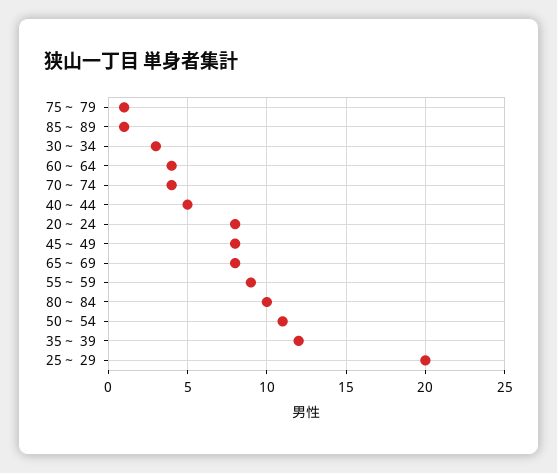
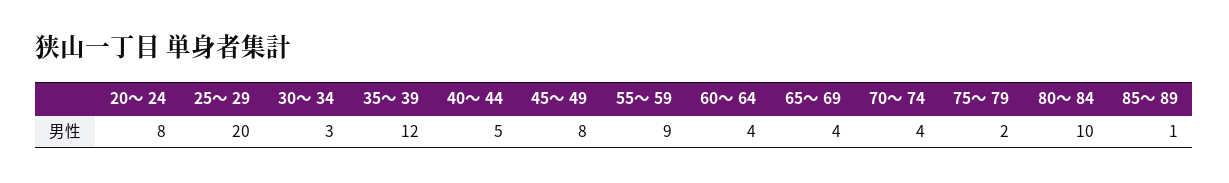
75～ 79: 1 -> 2
65～ 69: 8 -> 4
50～ 54: 11 -> none

